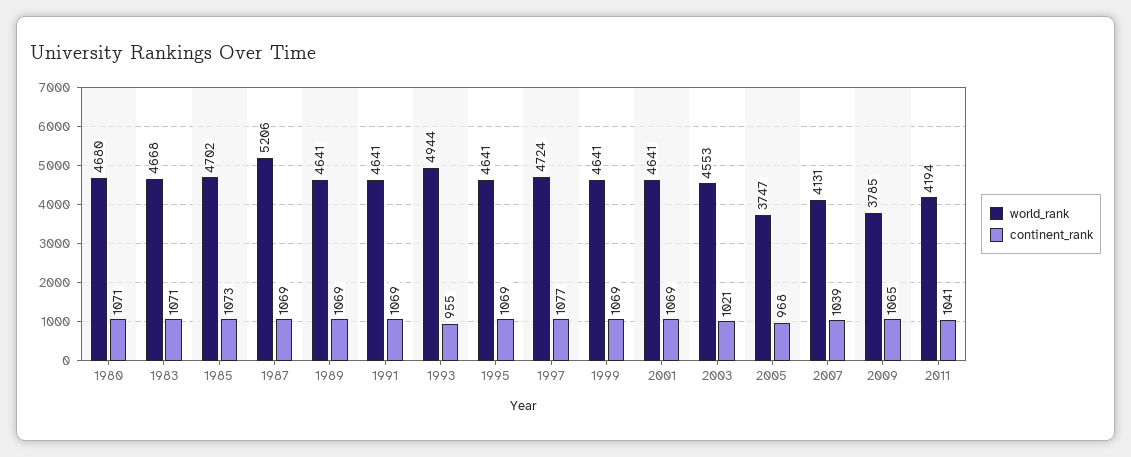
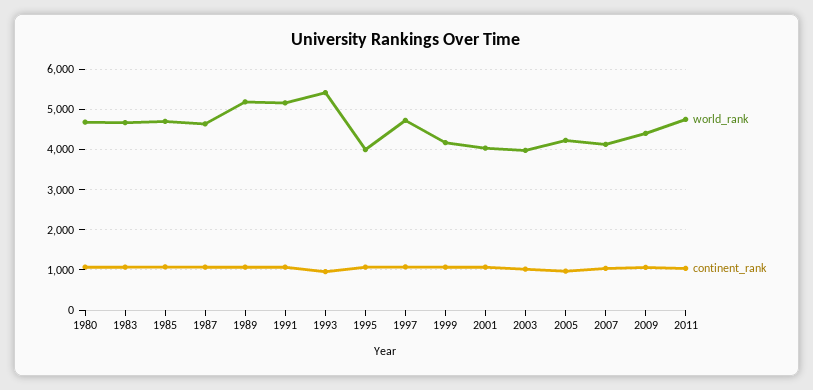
world_rank, 1987: 5206 -> 4600
world_rank, 1989: 4641 -> 5200
world_rank, 1991: 4641 -> 5200
world_rank, 1993: 4944 -> 5400
world_rank, 1995: 4641 -> 4000
world_rank, 1999: 4641 -> 4200
world_rank, 2001: 4641 -> 4000
world_rank, 2003: 4553 -> 4000
world_rank, 2005: 3747 -> 4200
world_rank, 2009: 3785 -> 4400
world_rank, 2011: 4194 -> 4800

